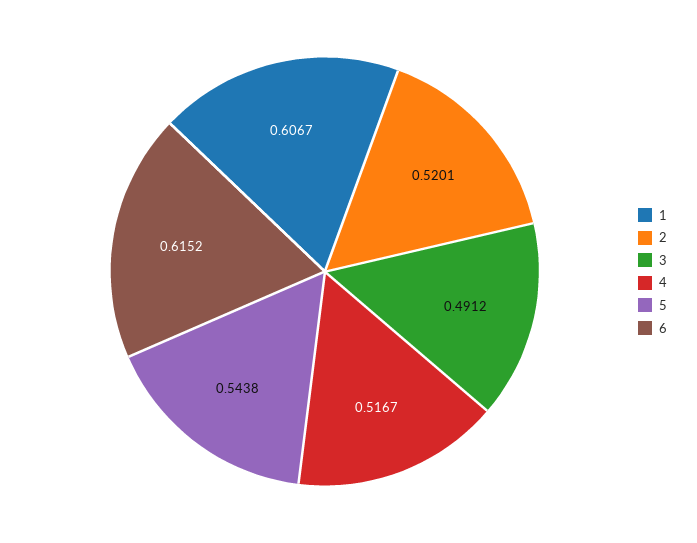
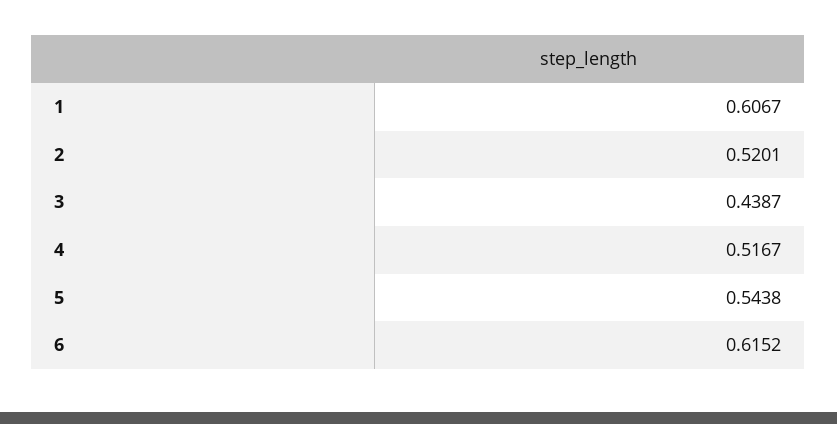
3: 0.4912 -> 0.4387

